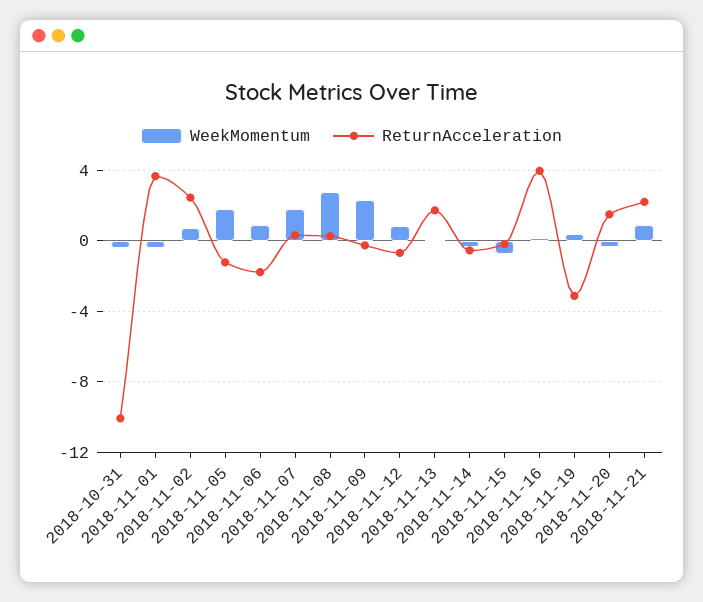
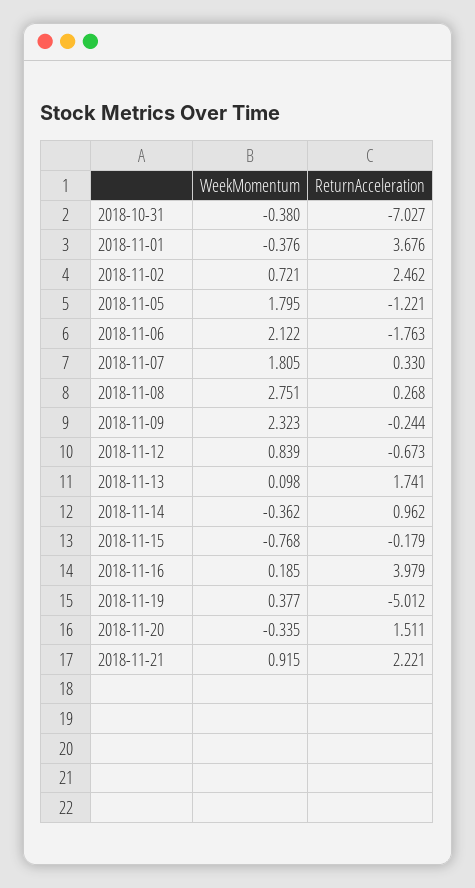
ReturnAcceleration, 2018-10-31: -10 -> -7.027
WeekMomentum, 2018-11-06: 1 -> 2.122
ReturnAcceleration, 2018-11-14: -0.5 -> 0.962
ReturnAcceleration, 2018-11-19: -3 -> -5.012

